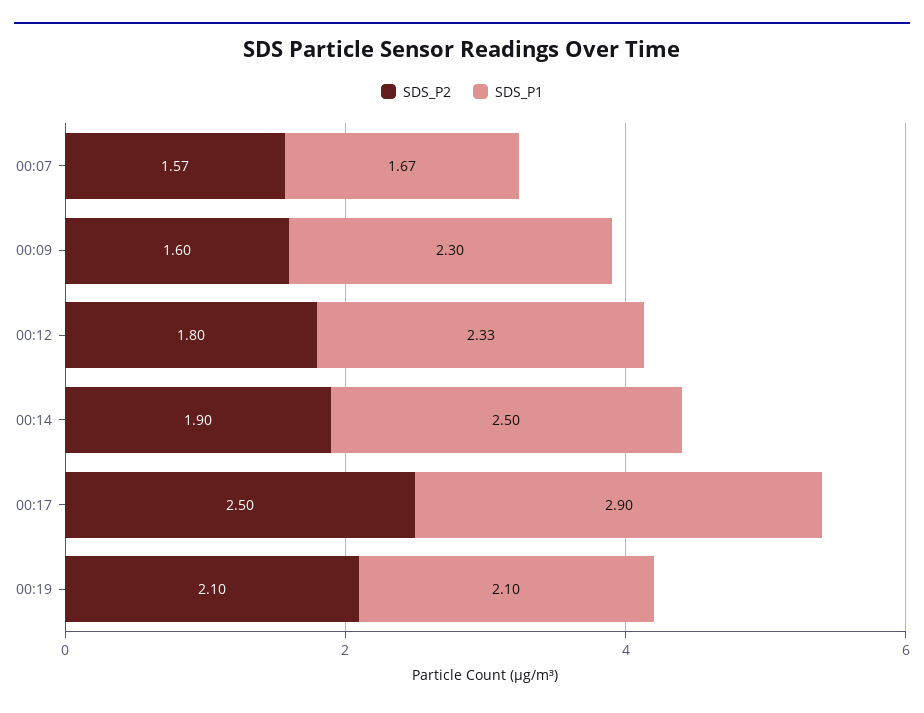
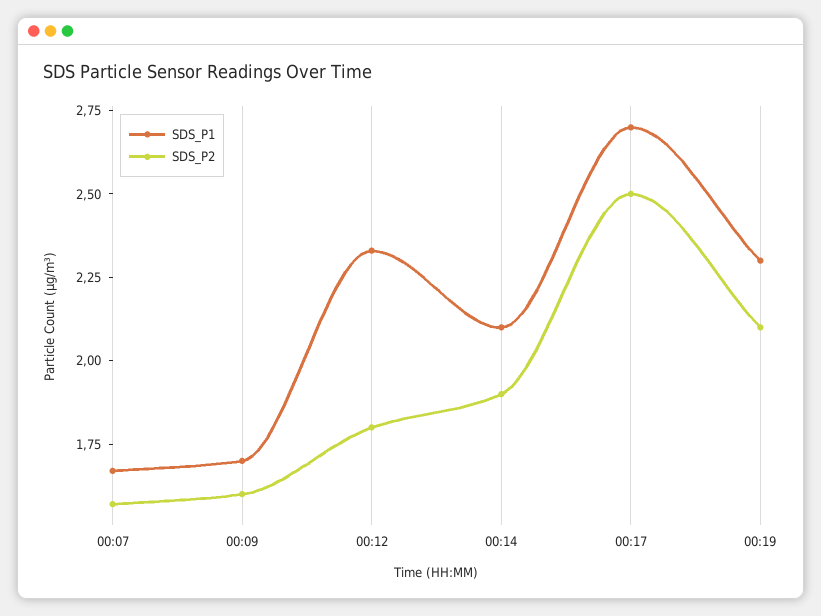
SDS_P1, 00:09: 2.3 -> 1.7
SDS_P1, 00:14: 2.5 -> 2.1
SDS_P1, 00:17: 2.9 -> 2.7
SDS_P1, 00:19: 2.1 -> 2.3

